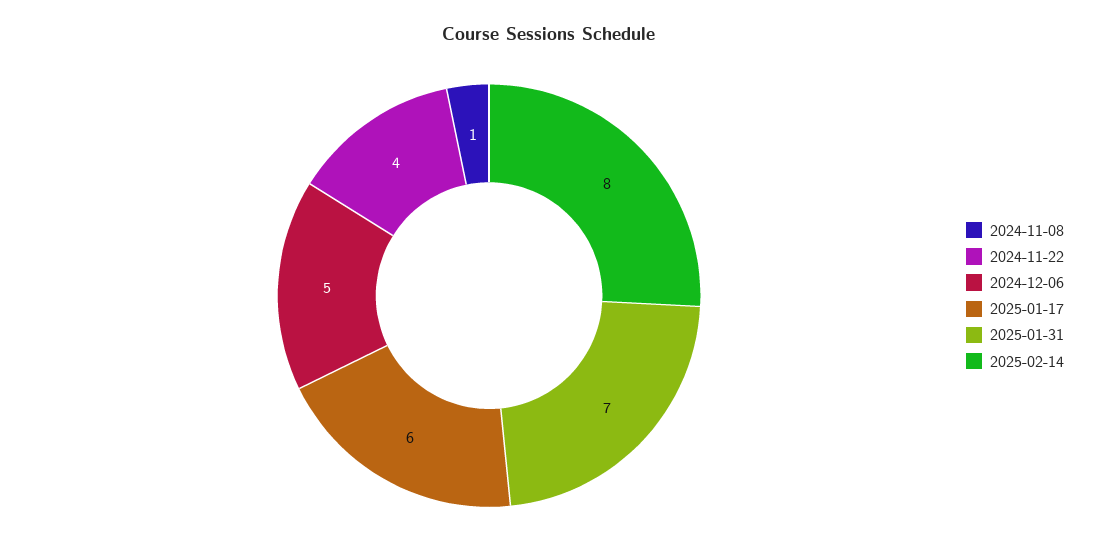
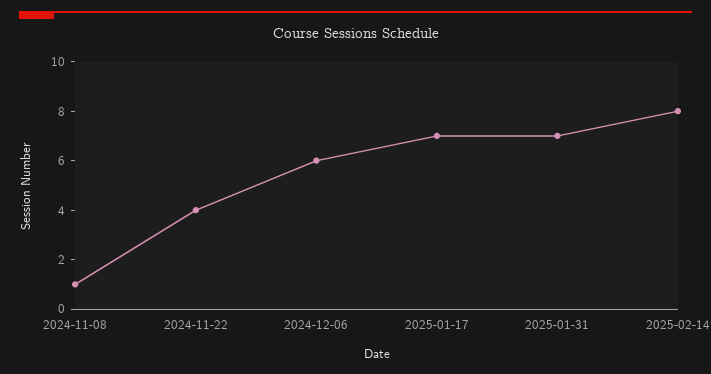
2024-12-06: 5 -> 6
2025-01-17: 6 -> 7

